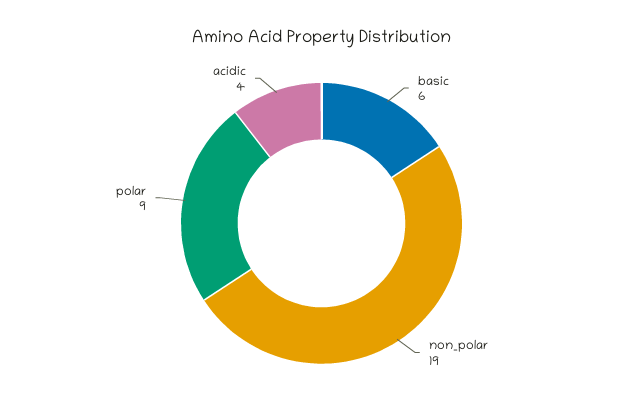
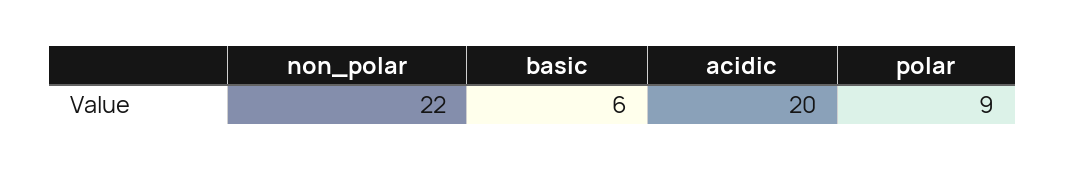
non_polar: 19 -> 22
acidic: 4 -> 20

